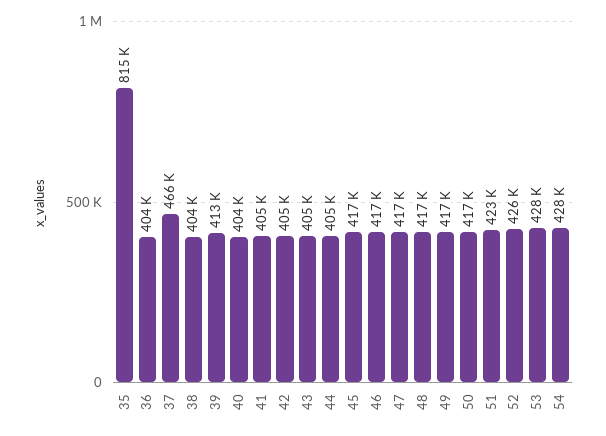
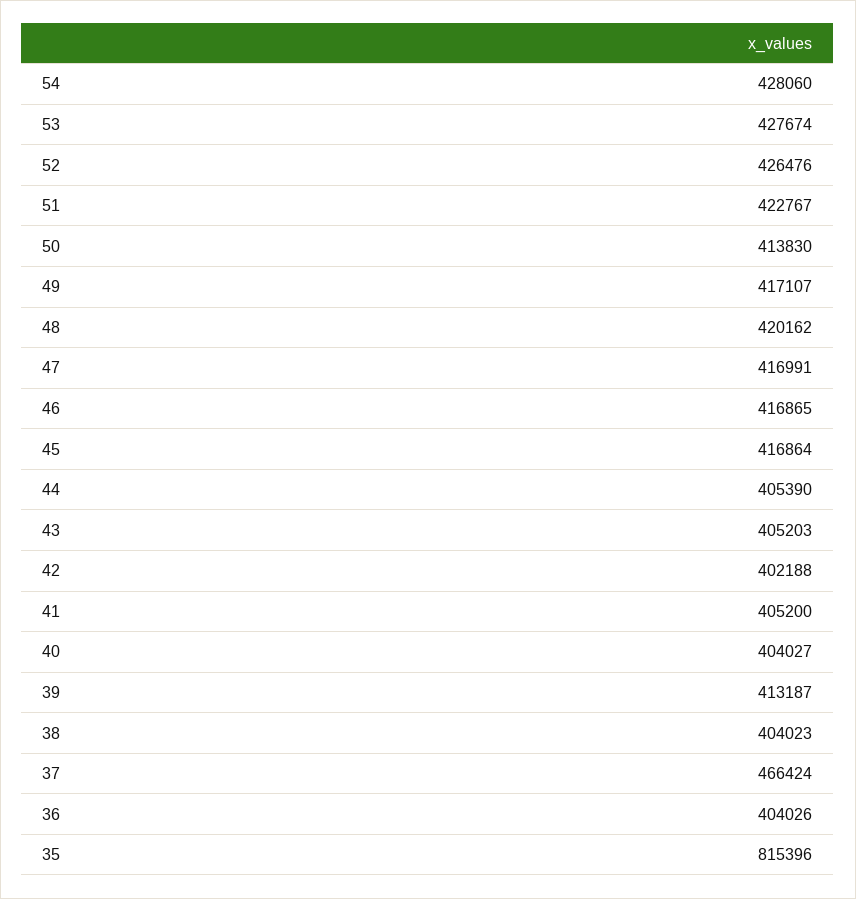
42: 405000 -> 402188
48: 417000 -> 420162
50: 417000 -> 413830

